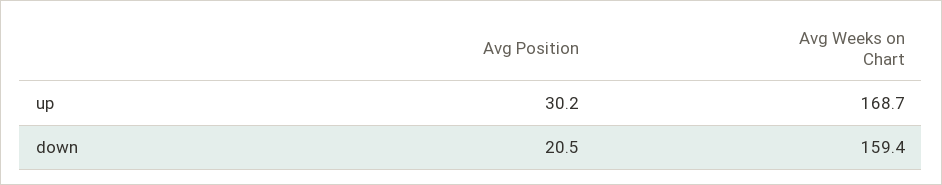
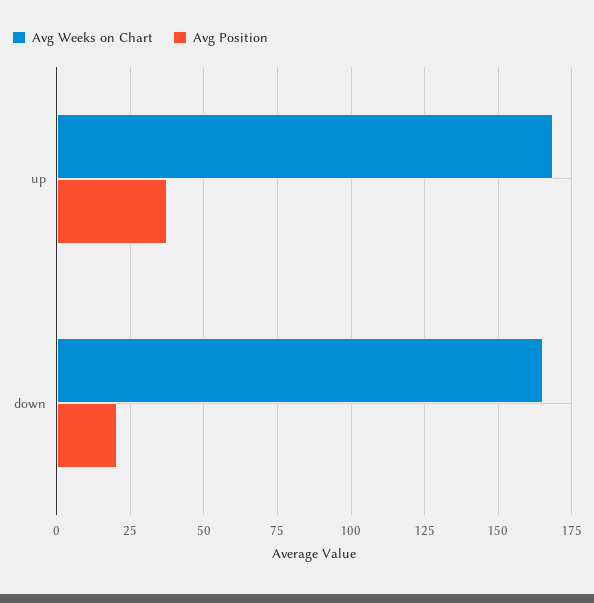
Avg Position, up: 30.2 -> 37.5
Avg Weeks on Chart, down: 159.4 -> 165

